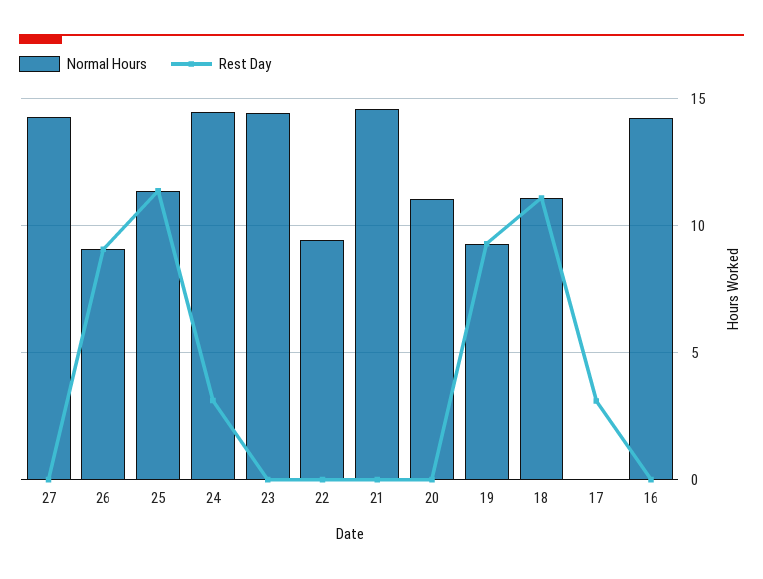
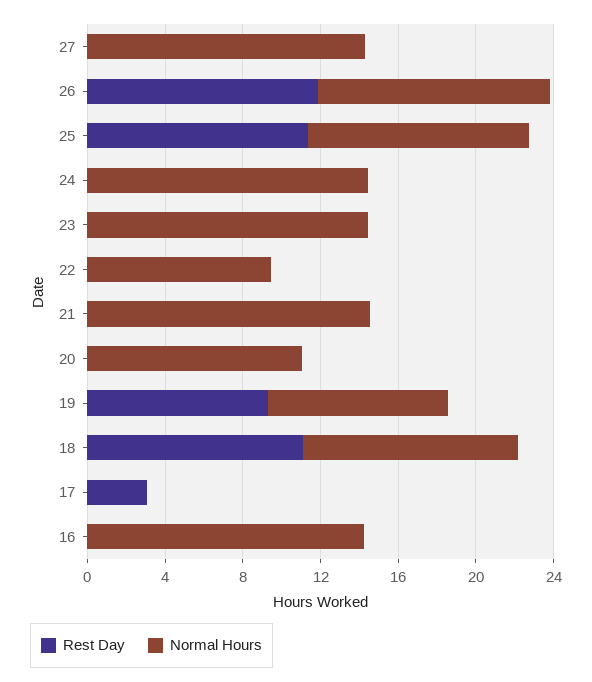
Normal Hours, 26: 9 -> 12
Rest Day, 26: 9 -> 12
Rest Day, 24: 3 -> 0

